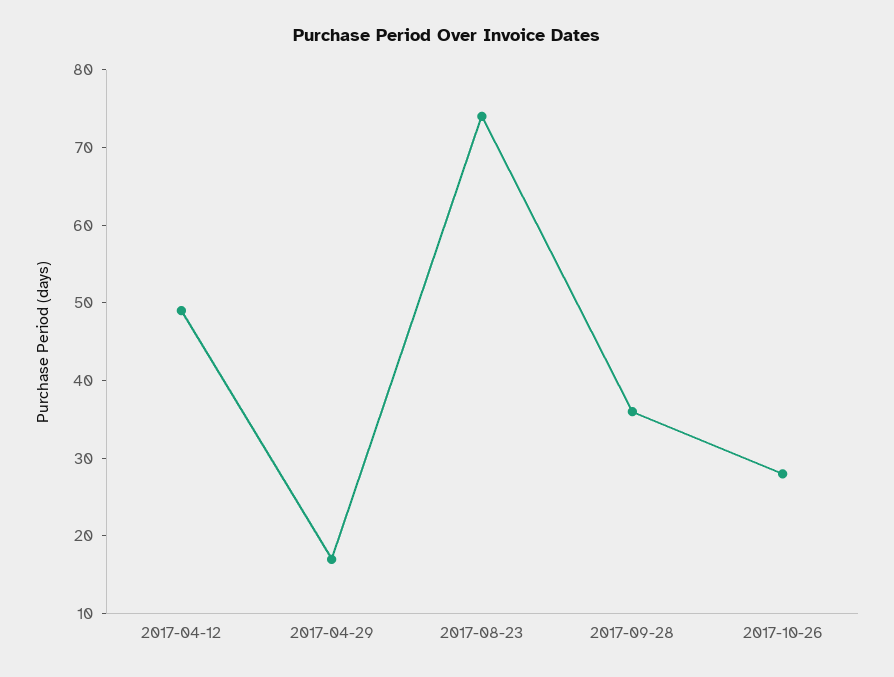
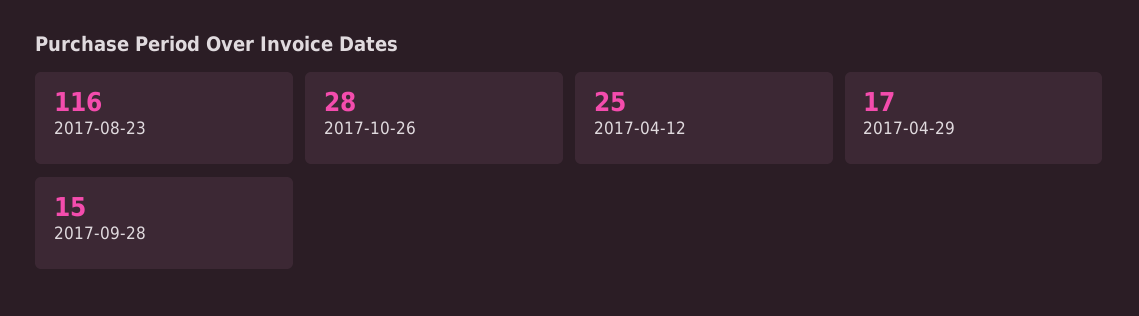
2017-04-12: 50 -> 25
2017-08-23: 75 -> 116
2017-09-28: 35 -> 15

